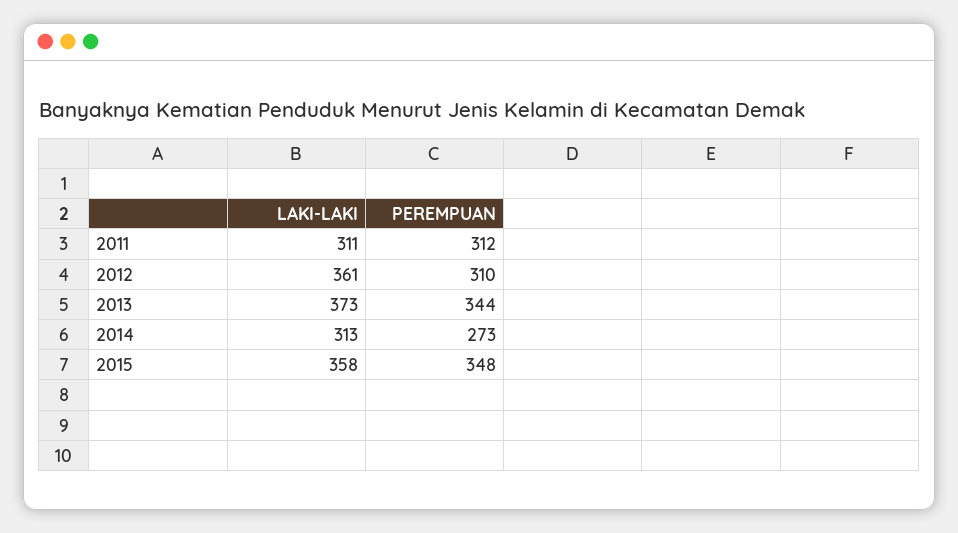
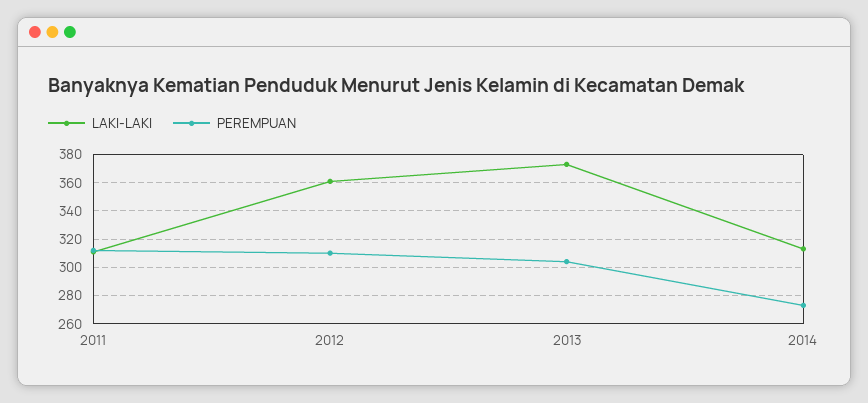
PEREMPUAN, 2013: 344 -> 305
LAKI-LAKI, 2015: 358 -> none
PEREMPUAN, 2015: 348 -> none

